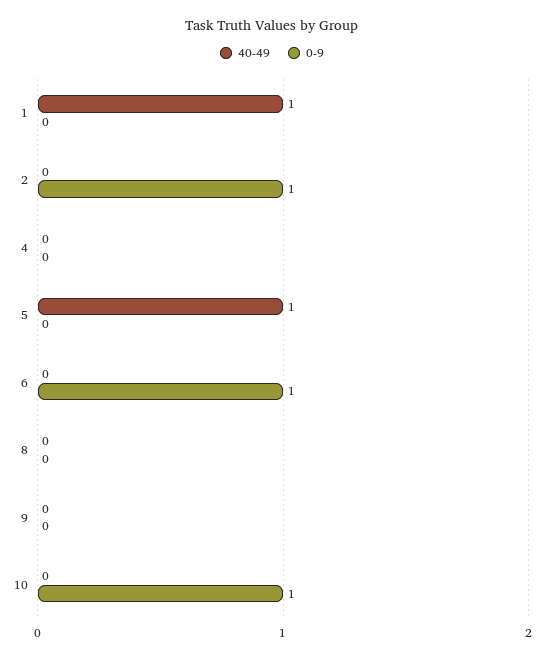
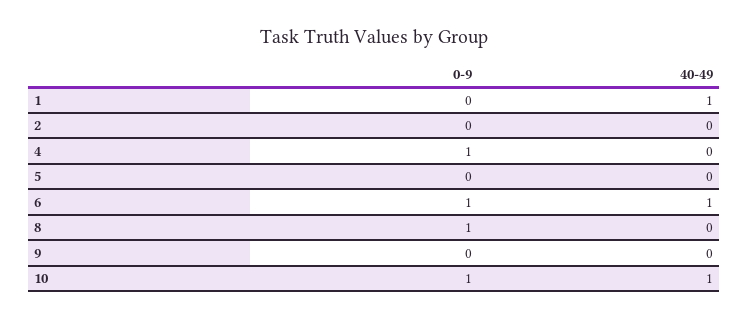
0-9, 2: 1 -> 0
0-9, 4: 0 -> 1
40-49, 5: 1 -> 0
40-49, 6: 0 -> 1
0-9, 8: 0 -> 1
40-49, 10: 0 -> 1

